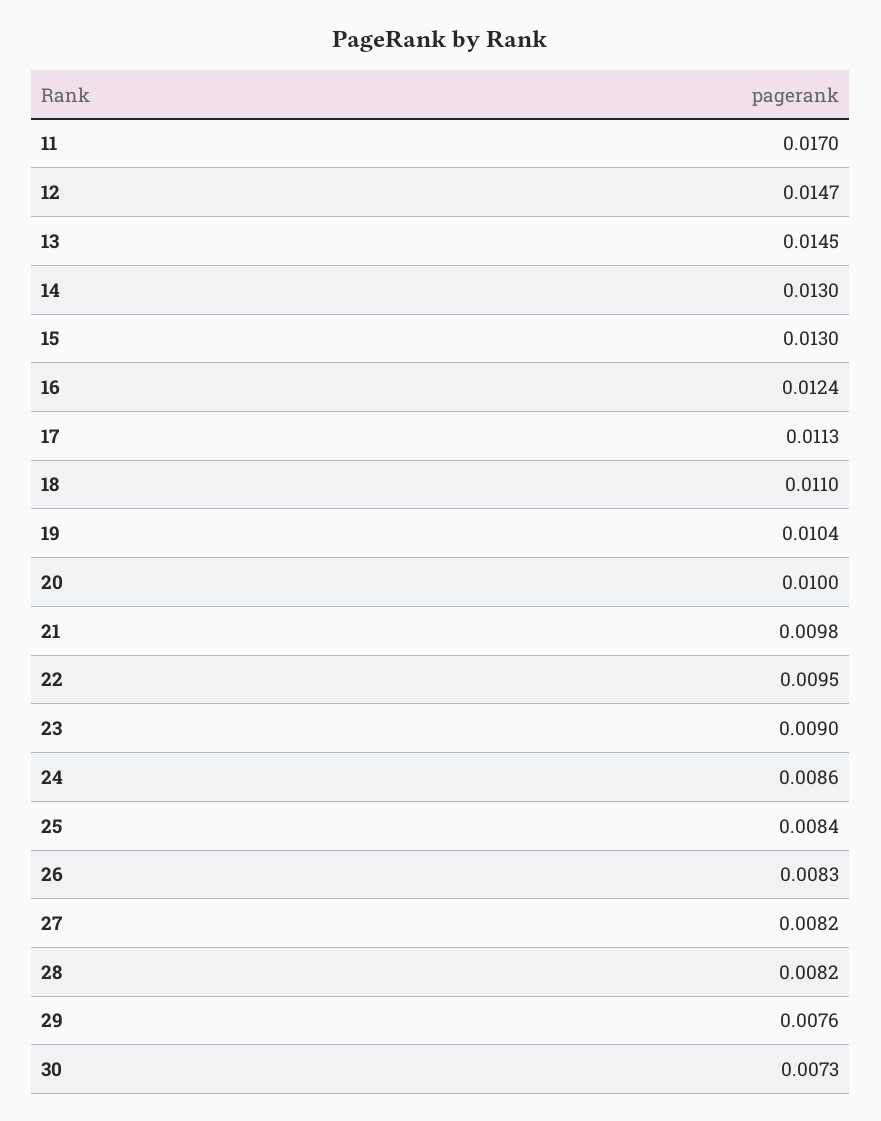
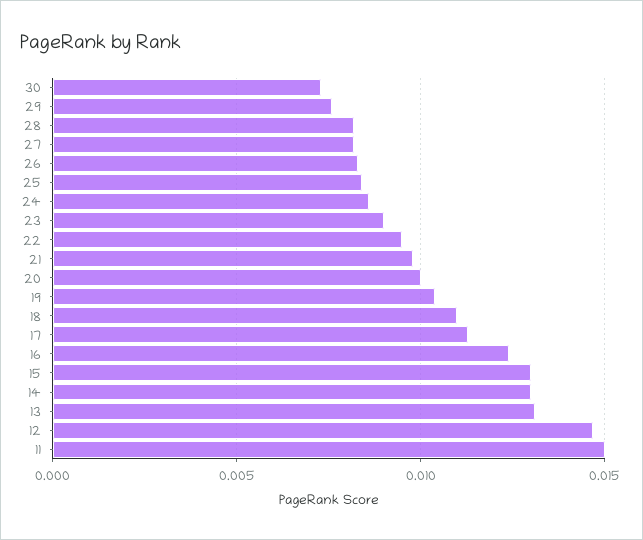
11: 0.017 -> 0.015
13: 0.0145 -> 0.013

